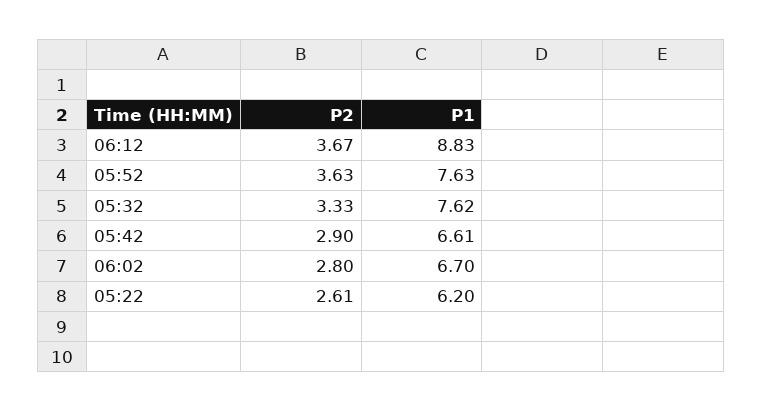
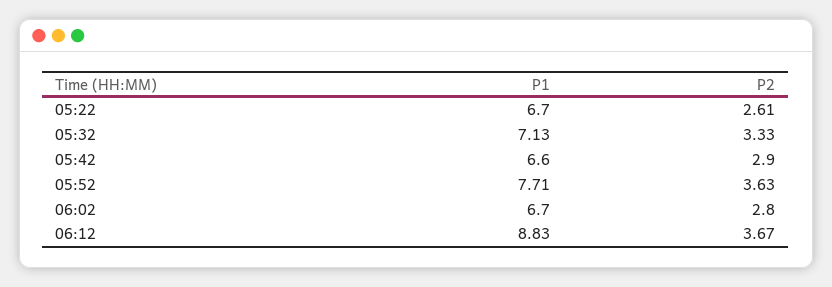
P1, 05:52: 7.63 -> 7.71
P1, 05:32: 7.62 -> 7.13
P1, 05:42: 6.61 -> 6.6
P1, 05:22: 6.2 -> 6.7

